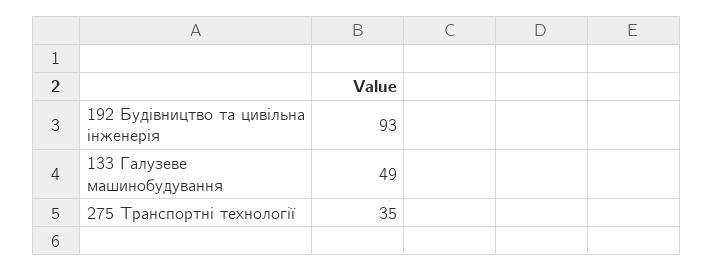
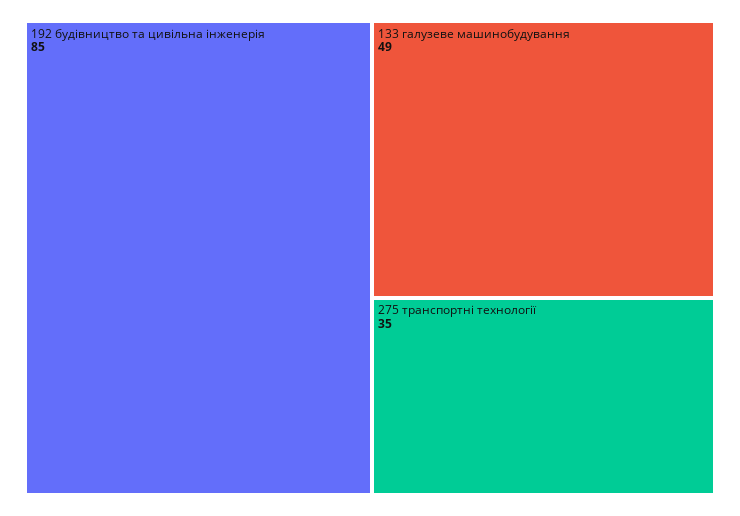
192 Будівництво та цивільна інженерія: 93 -> 85

